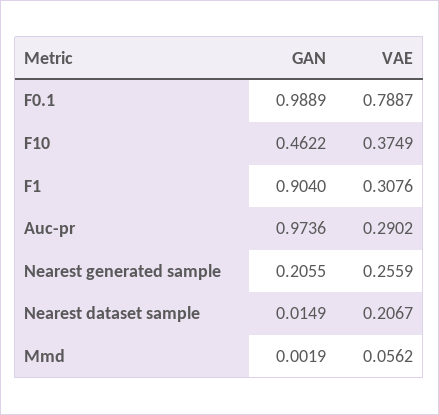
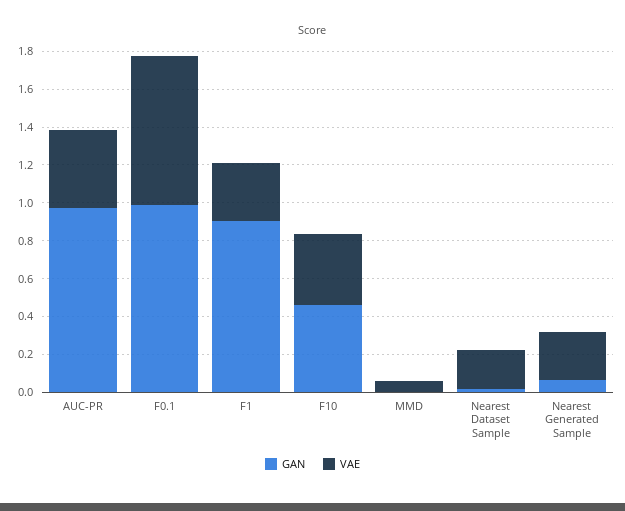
VAE, Auc-pr: 0.2902 -> 0.4
GAN, Nearest generated sample: 0.2055 -> 0.05

